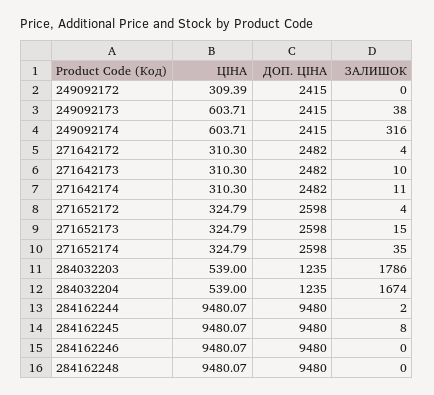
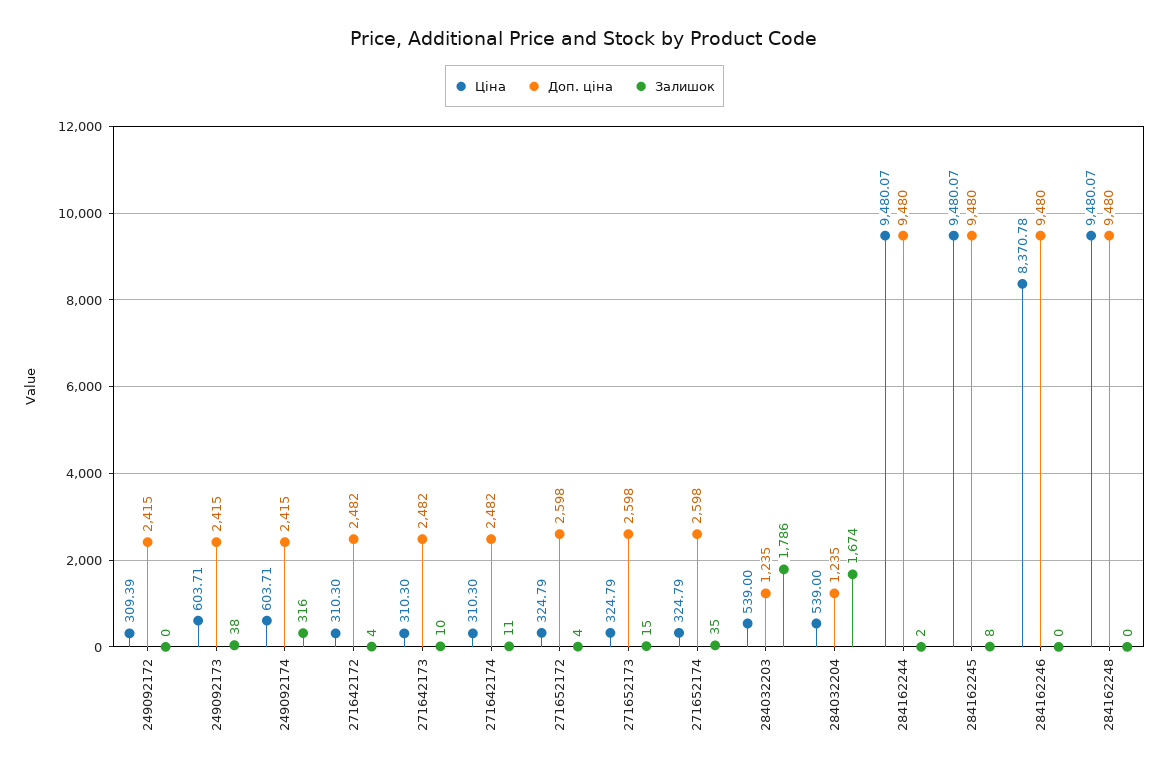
ЦІНА, 284162246: 9480.07 -> 8370.78

